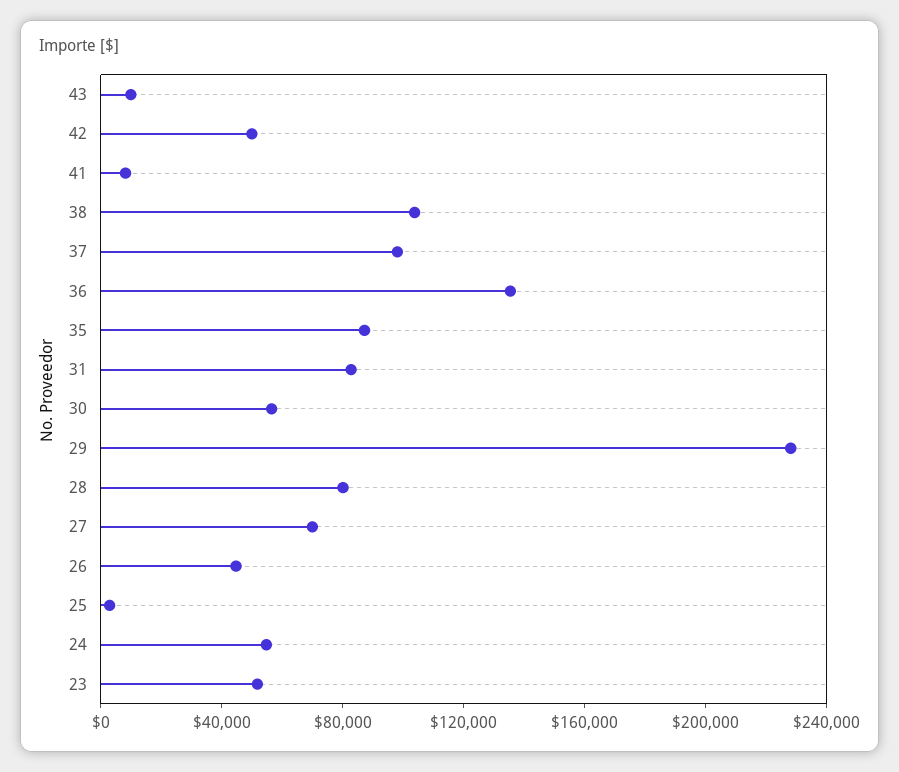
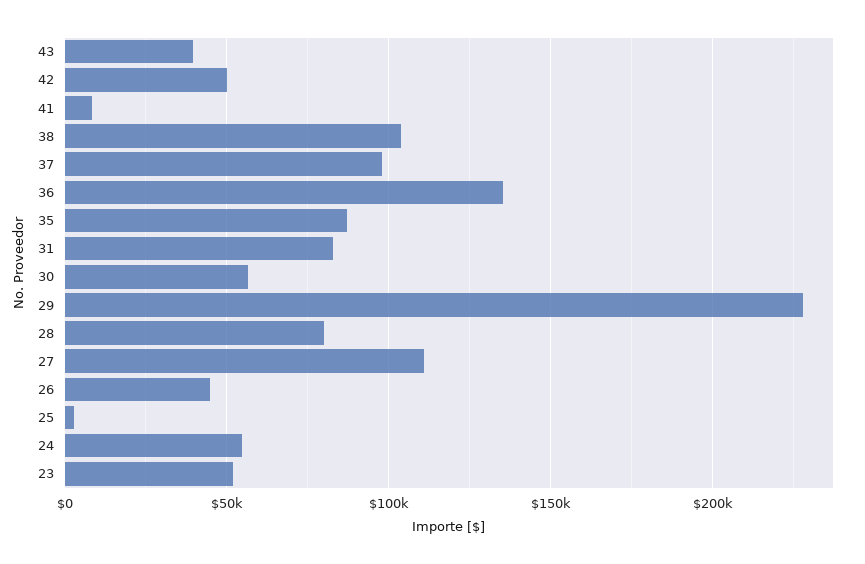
43: 10000 -> 40000
27: 70000 -> 110000

